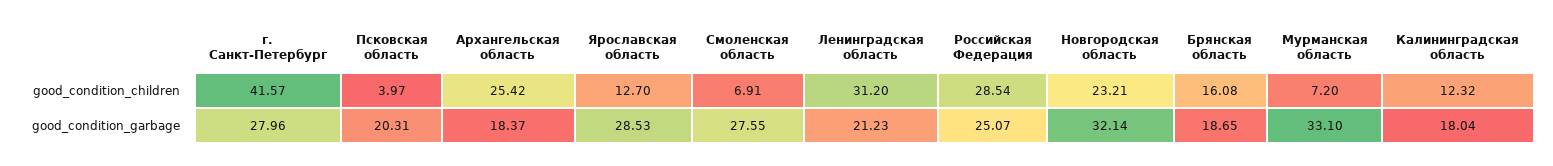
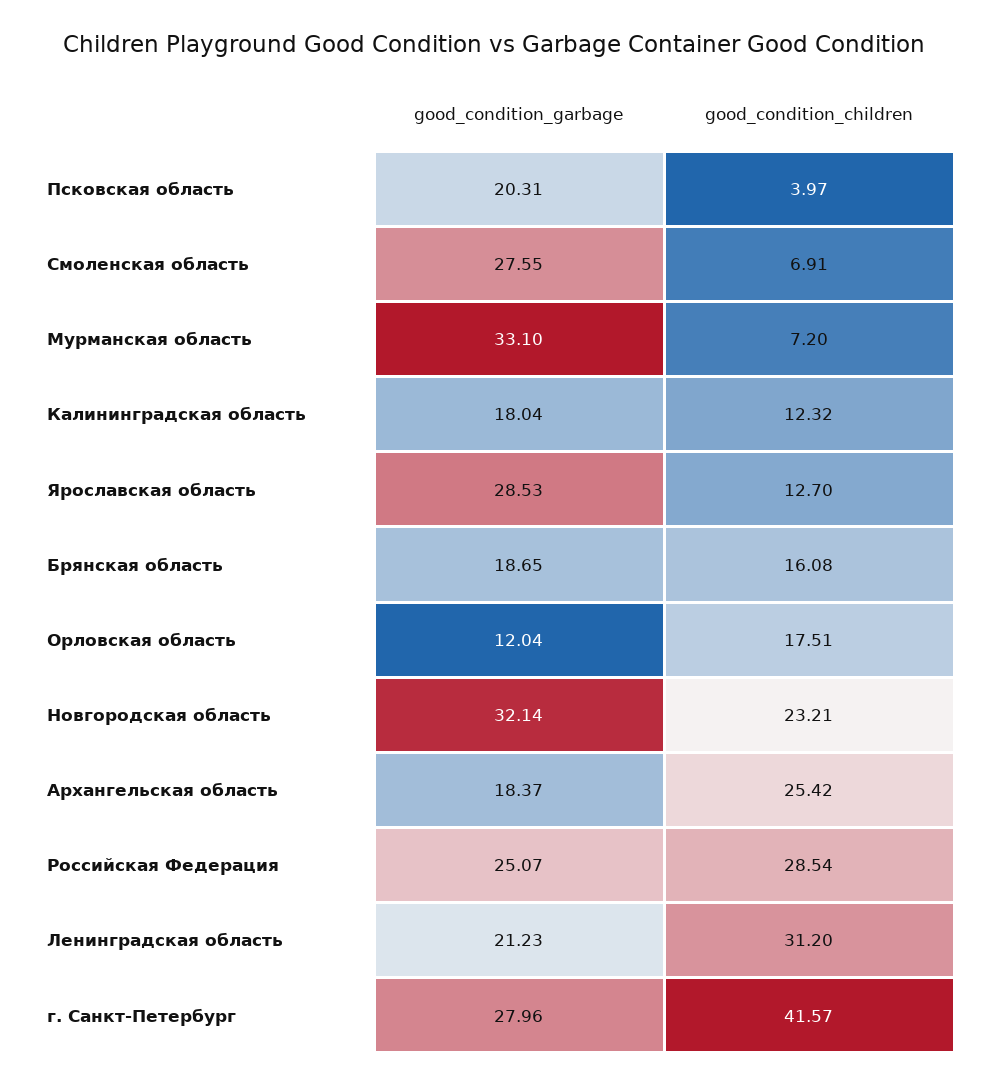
Орловская область, good_condition_garbage: none -> 12.04
Орловская область, good_condition_children: none -> 17.51

